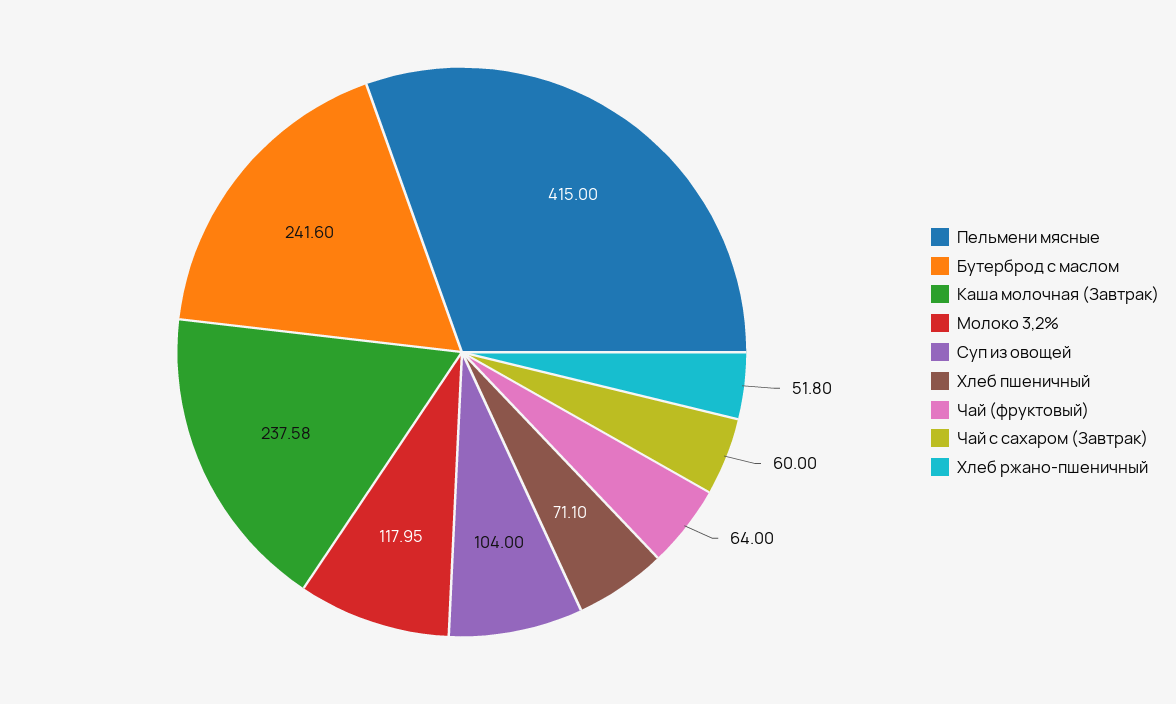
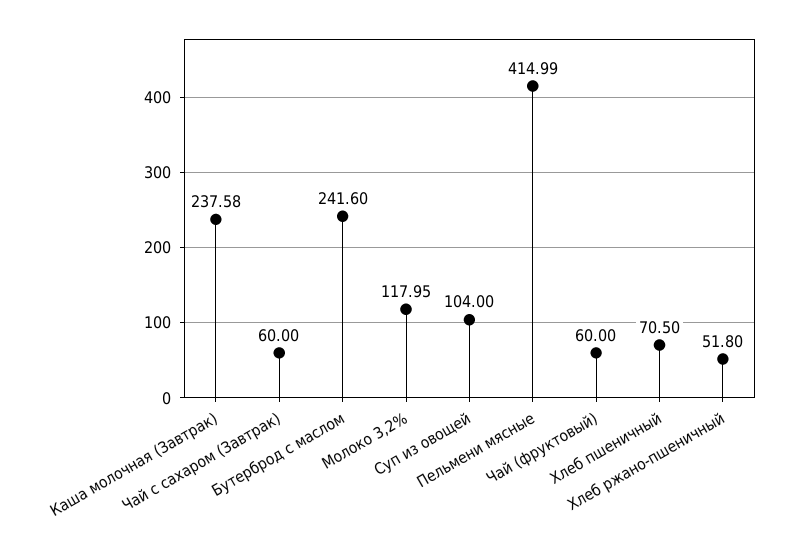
Пельмени мясные: 415 -> 414.99
Хлеб пшеничный: 71.1 -> 70.5
Чай (фруктовый): 64 -> 60

